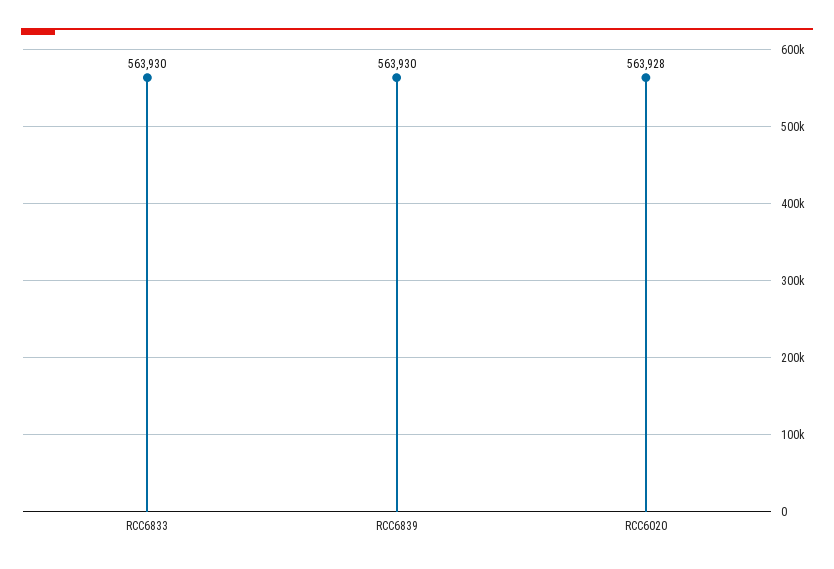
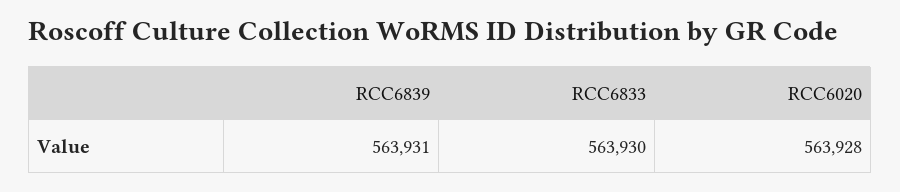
RCC6839: 563930 -> 563931

